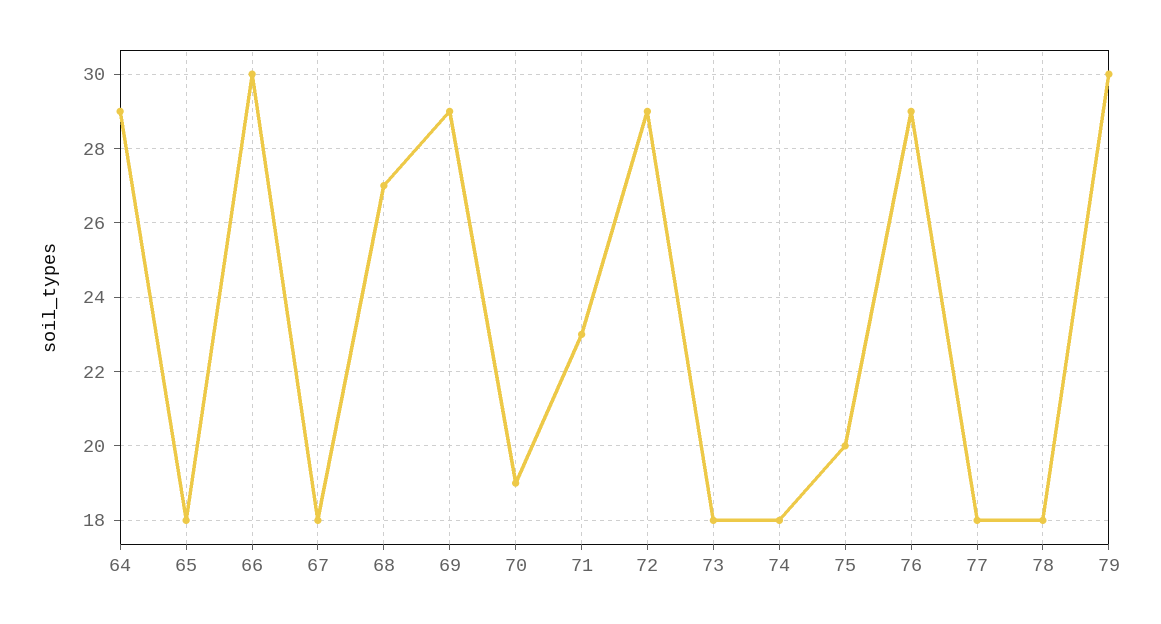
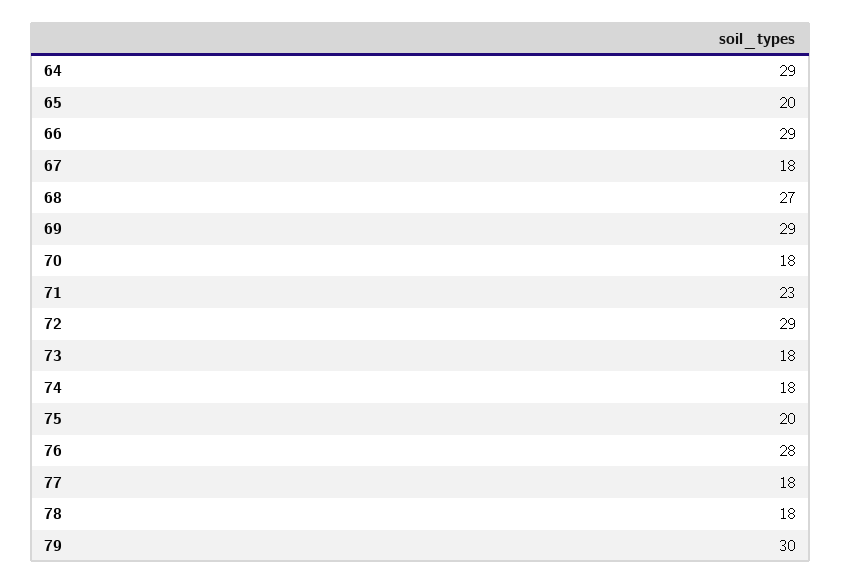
65: 18 -> 20
66: 30 -> 29
70: 19 -> 18
76: 29 -> 28

